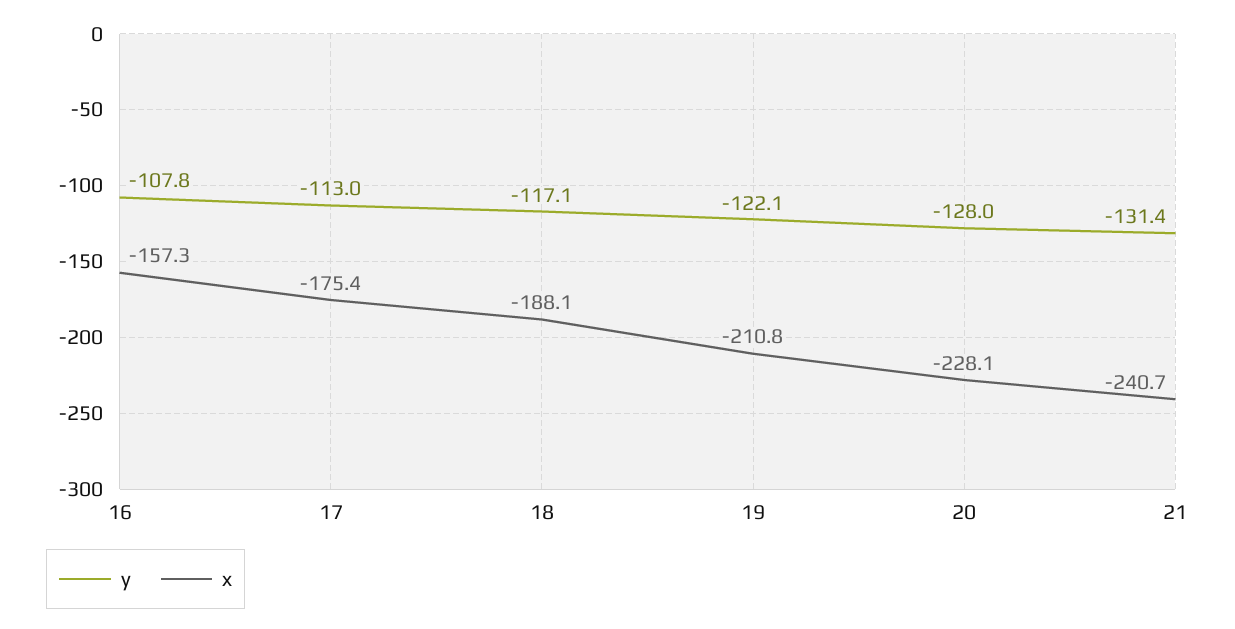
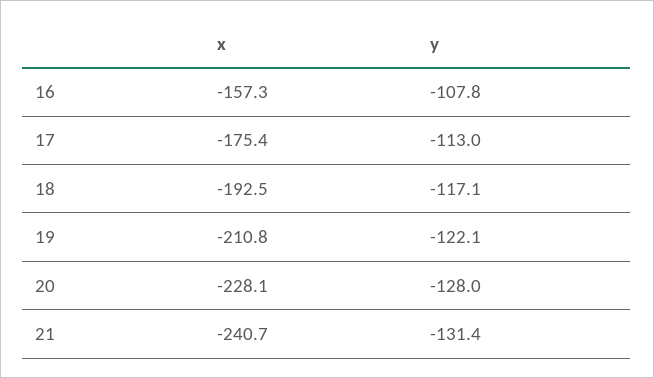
x, 18: -188.1 -> -192.5

